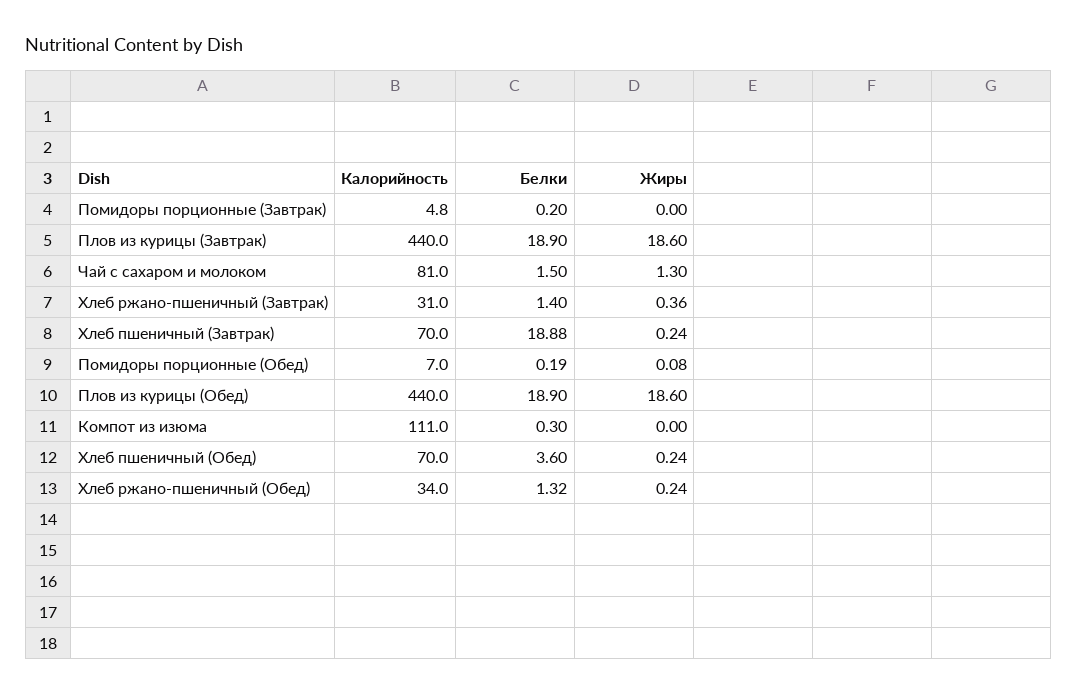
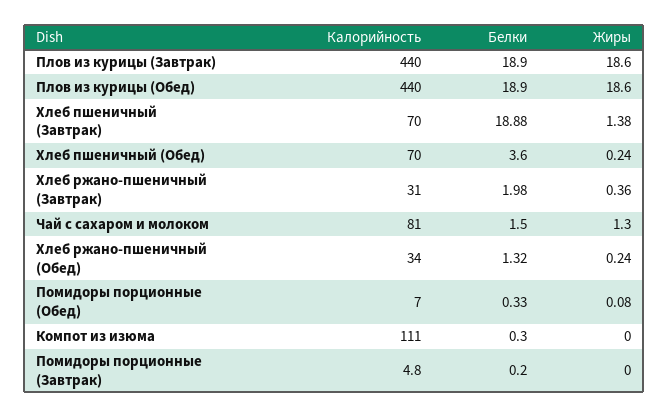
Белки, Хлеб ржано-пшеничный (Завтрак): 1.4 -> 1.98
Жиры, Хлеб пшеничный (Завтрак): 0.24 -> 1.38
Белки, Помидоры порционные (Обед): 0.19 -> 0.33

